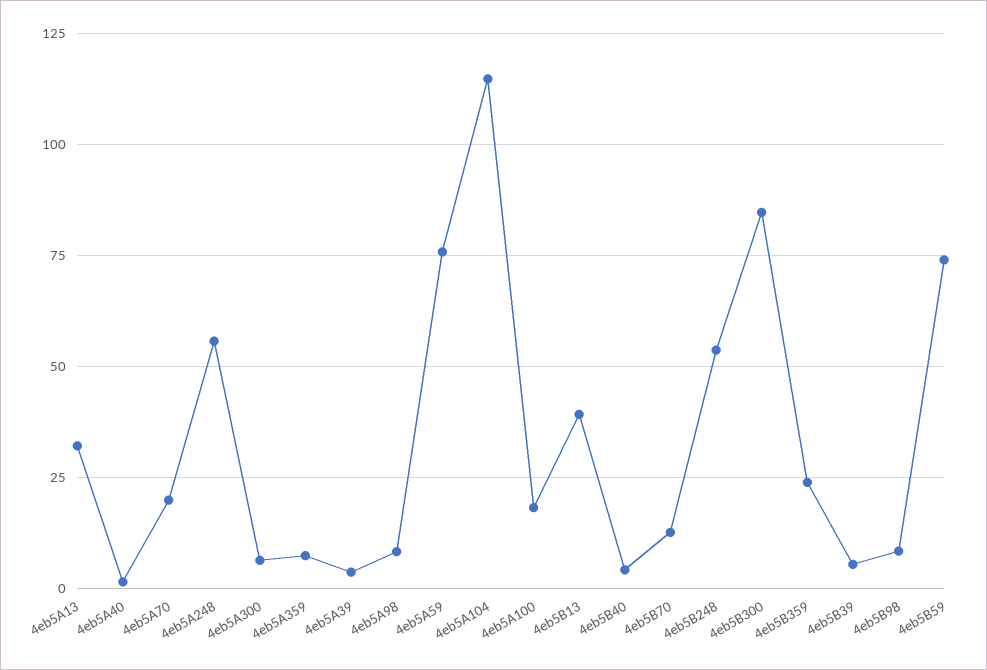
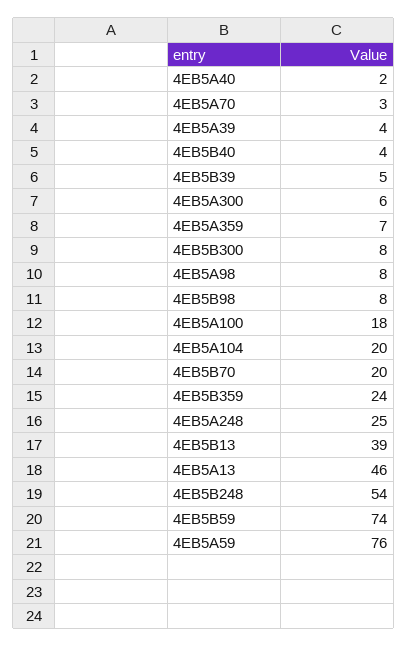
4eb5A13: 32.5 -> 46
4eb5A70: 20 -> 3
4eb5A248: 55 -> 25
4eb5A104: 115 -> 20
4eb5B70: 12.5 -> 20
4eb5B300: 85 -> 8

